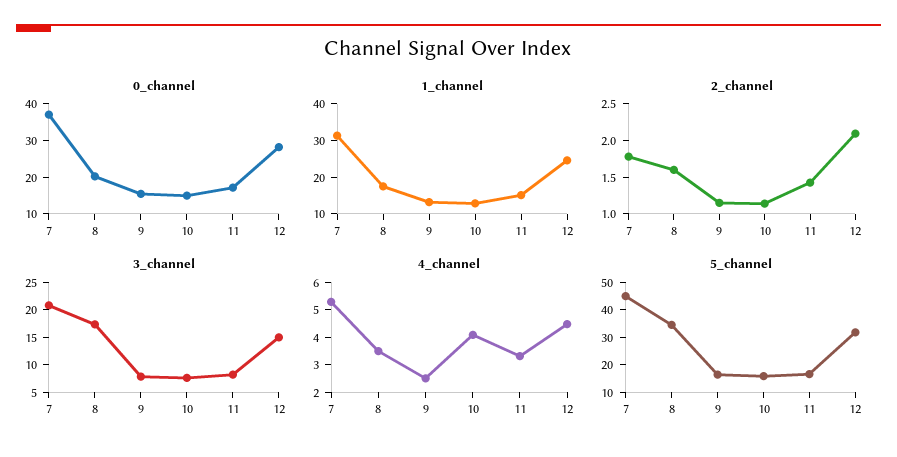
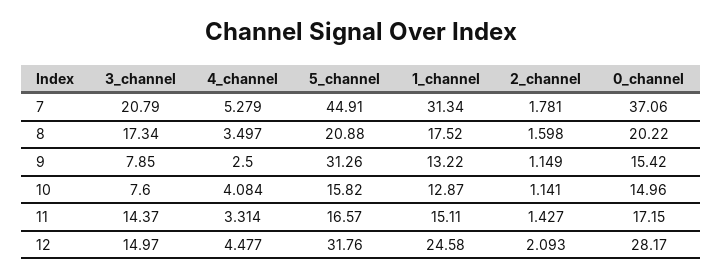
3_channel, 11: 7.5 -> 14.37
5_channel, 8: 35 -> 20.88
5_channel, 9: 15 -> 31.26

